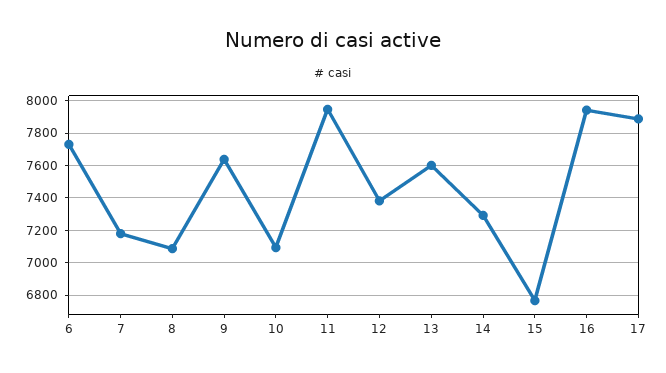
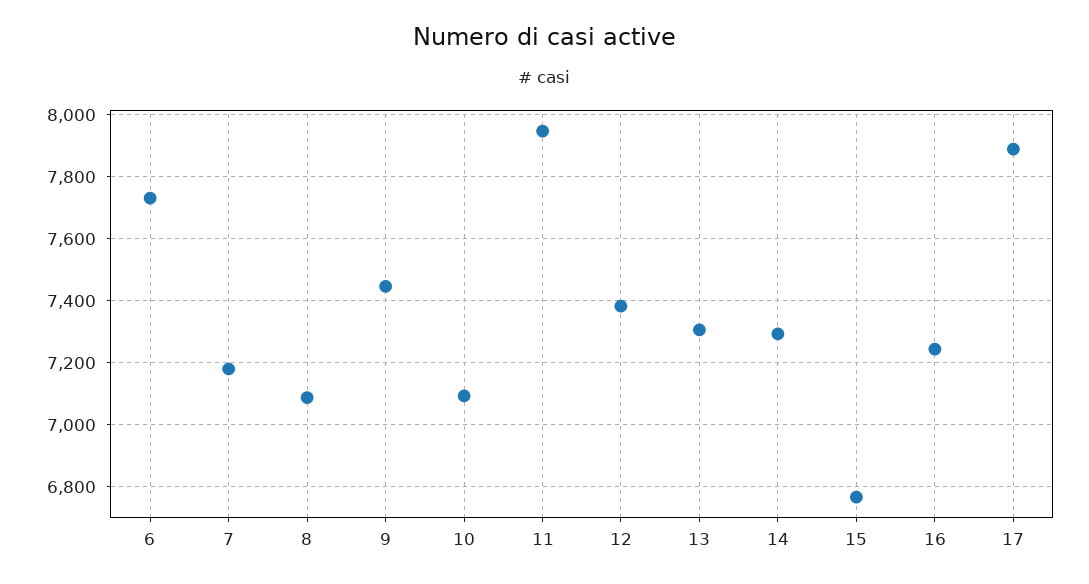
9: 7650 -> 7440
13: 7600 -> 7300
16: 7950 -> 7240

